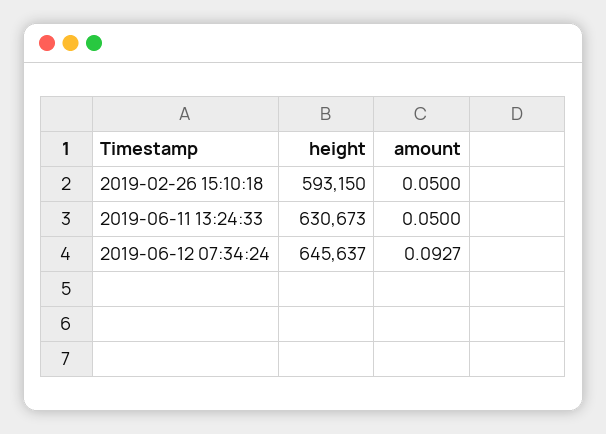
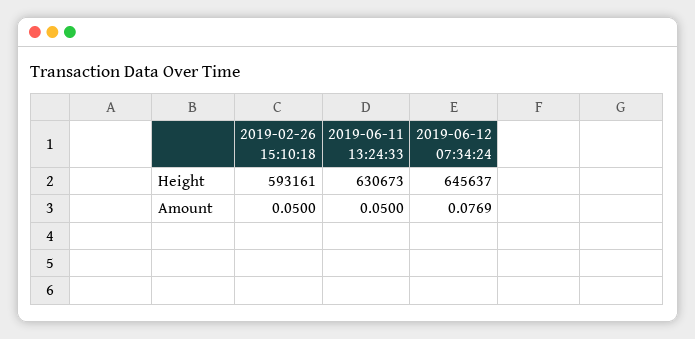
height, 2019-02-26 15:10:18: 593150 -> 593161
amount, 2019-06-12 07:34:24: 0.0927 -> 0.0769

